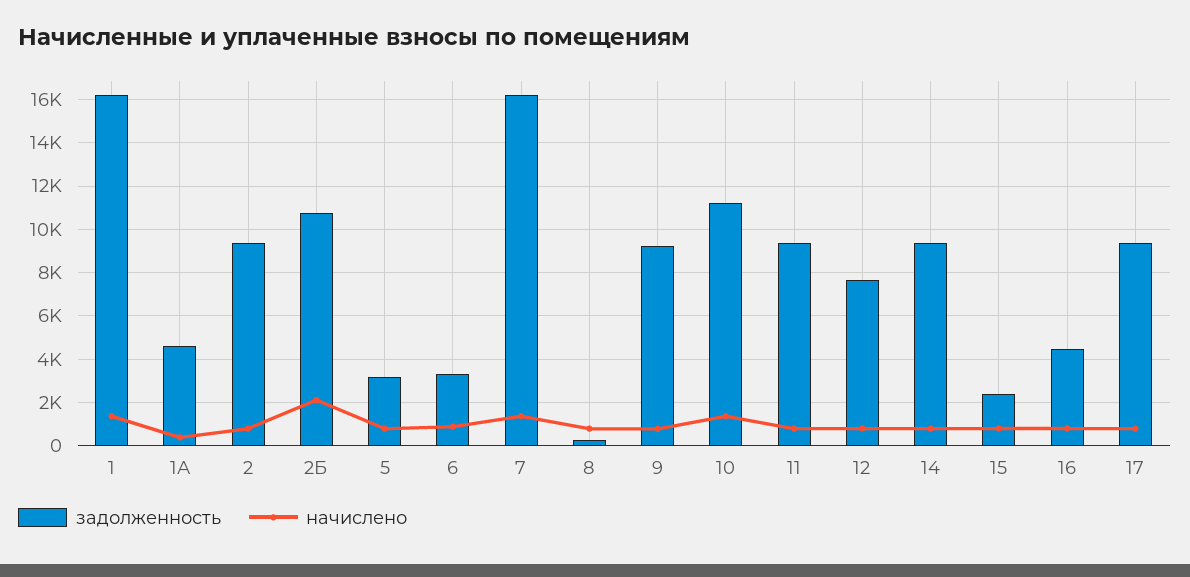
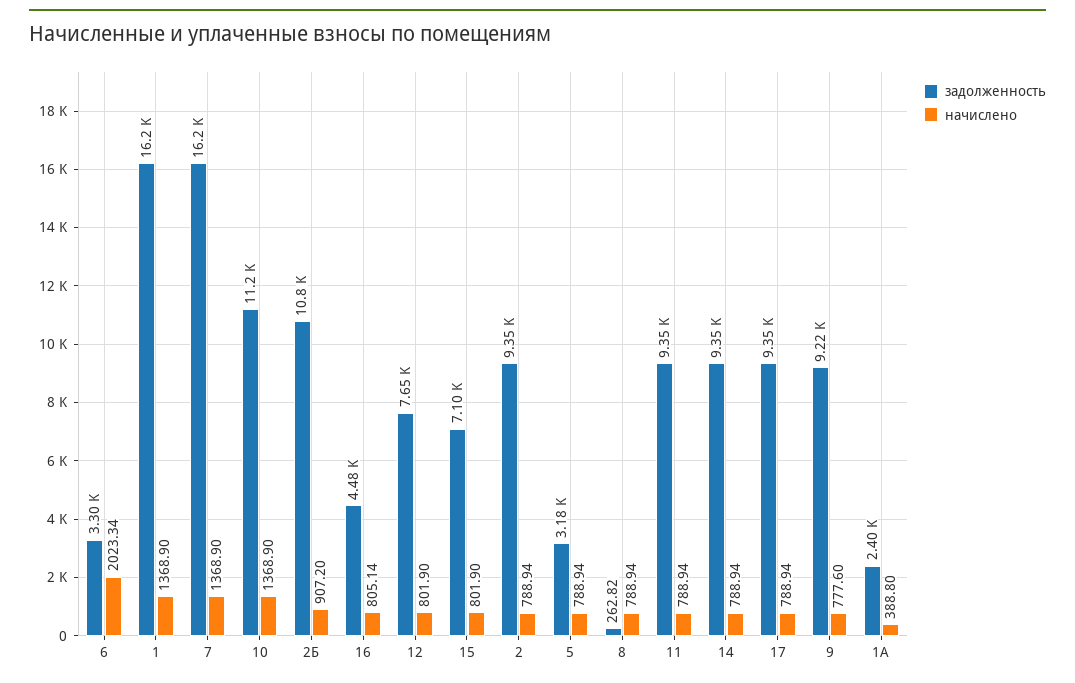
задолженность, 1А: 4500 -> 2400
начислено, 2Б: 2000 -> 907.2
начислено, 6: 1000 -> 2023.34
задолженность, 15: 2500 -> 7100

